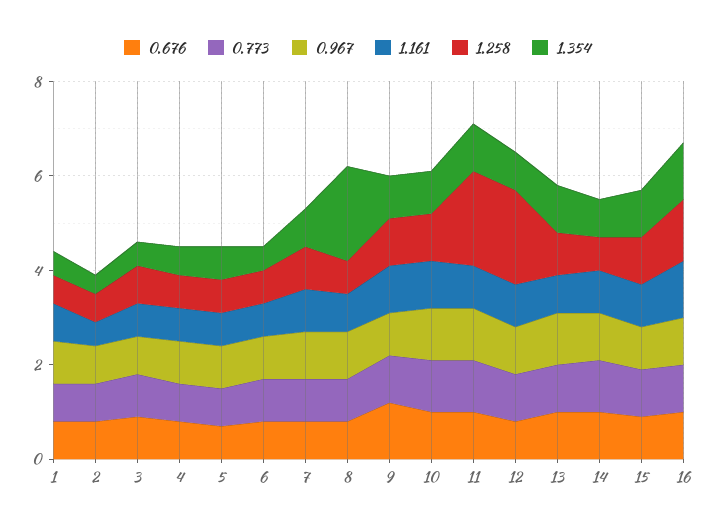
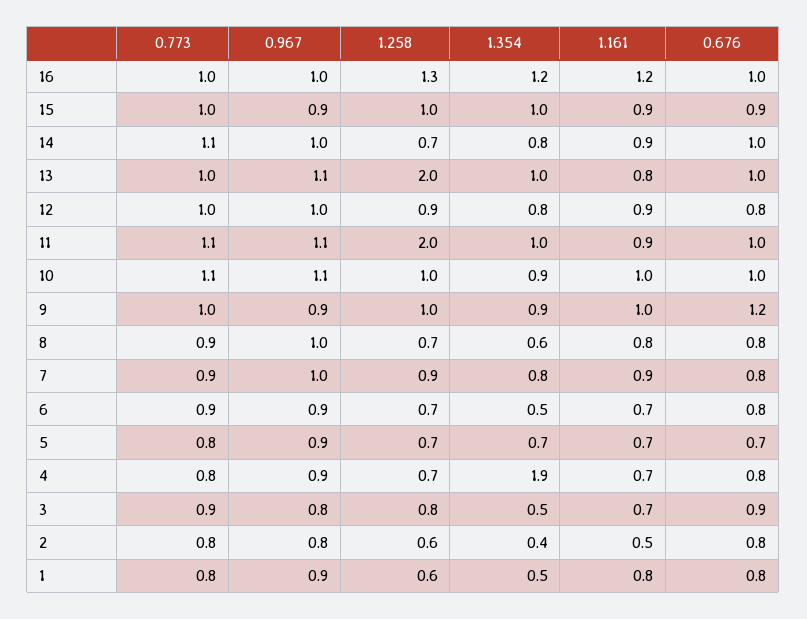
1.354, 4: 0.5 -> 1.9
1.354, 8: 2 -> 0.6
1.258, 12: 2 -> 0.9
1.258, 13: 1 -> 2

